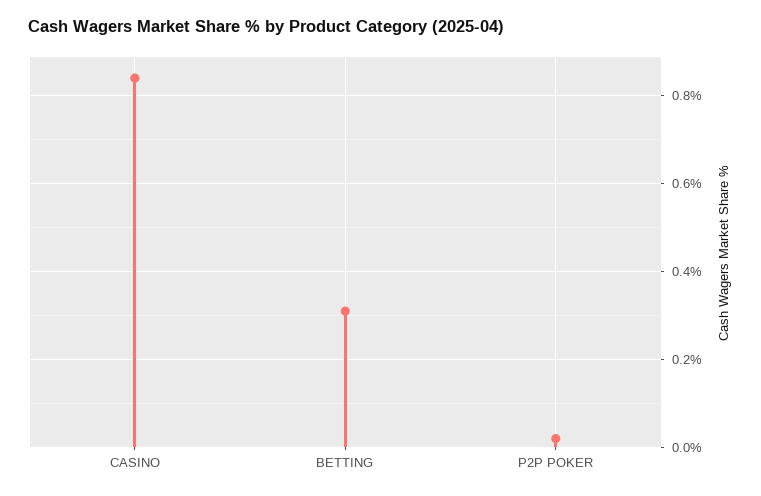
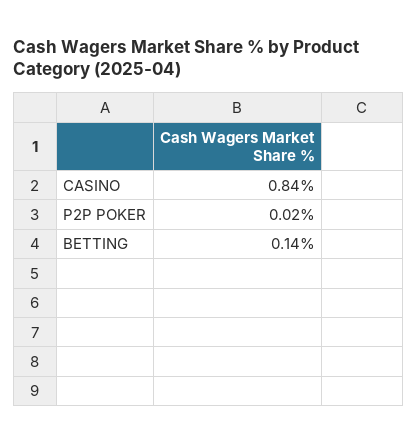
BETTING: 0.3 -> 0.14

